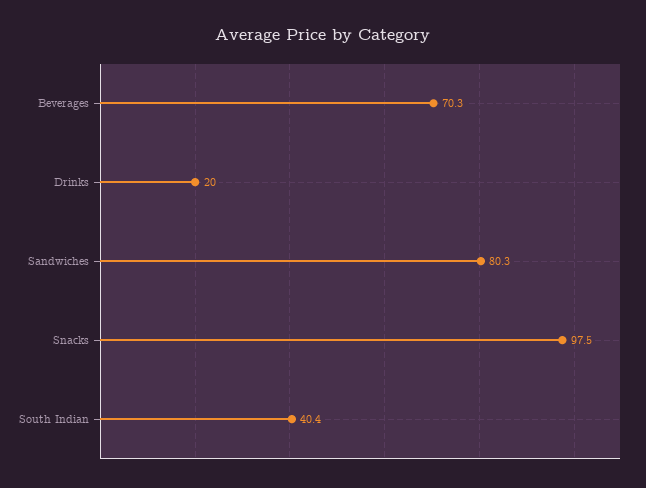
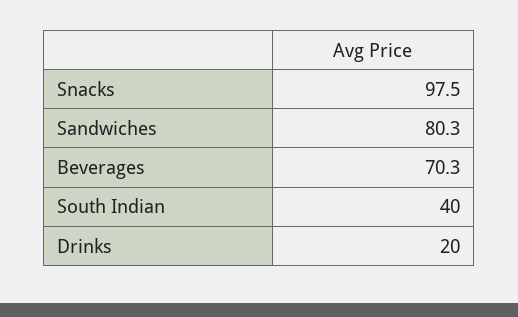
South Indian: 40.4 -> 40

